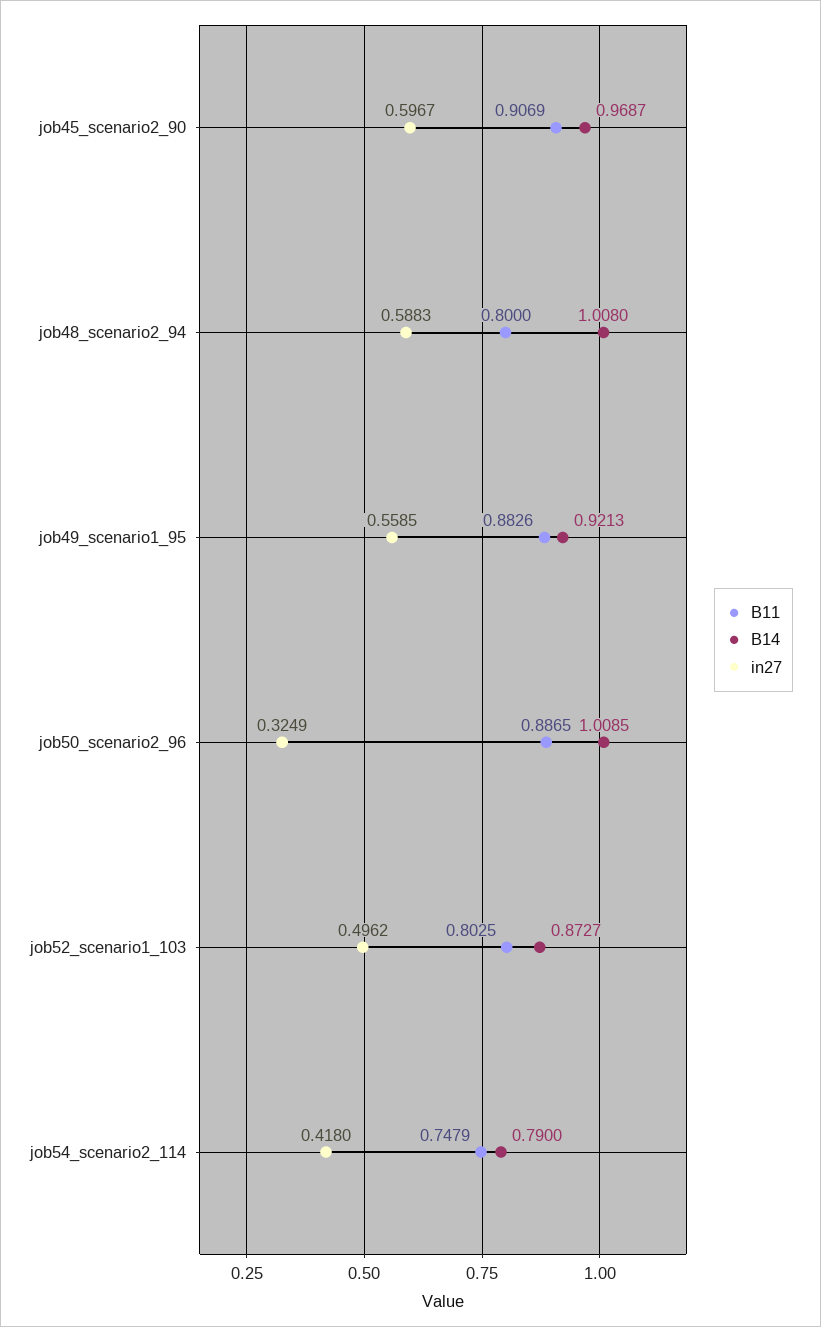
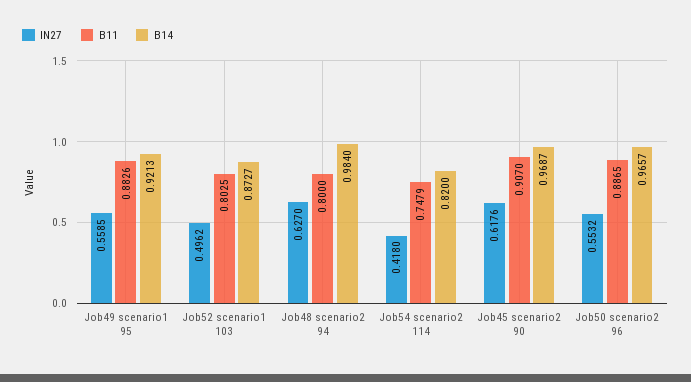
B11, job45_scenario2_90: 0.9069 -> 0.907
in27, job45_scenario2_90: 0.5967 -> 0.6176
B14, job48_scenario2_94: 1.008 -> 0.984
in27, job48_scenario2_94: 0.5883 -> 0.627
B14, job50_scenario2_96: 1.0085 -> 0.9657
in27, job50_scenario2_96: 0.3249 -> 0.5532
B14, job54_scenario2_114: 0.79 -> 0.82

